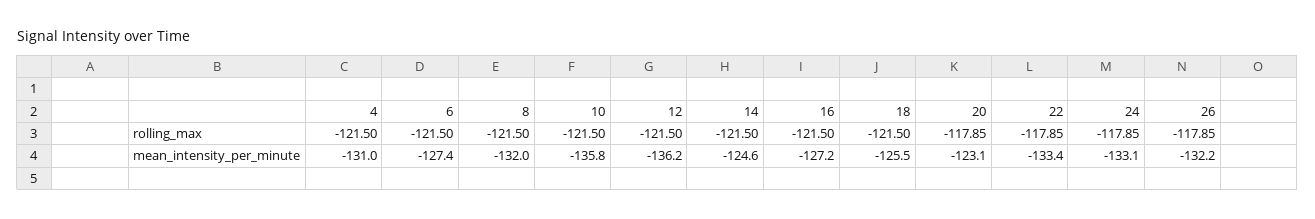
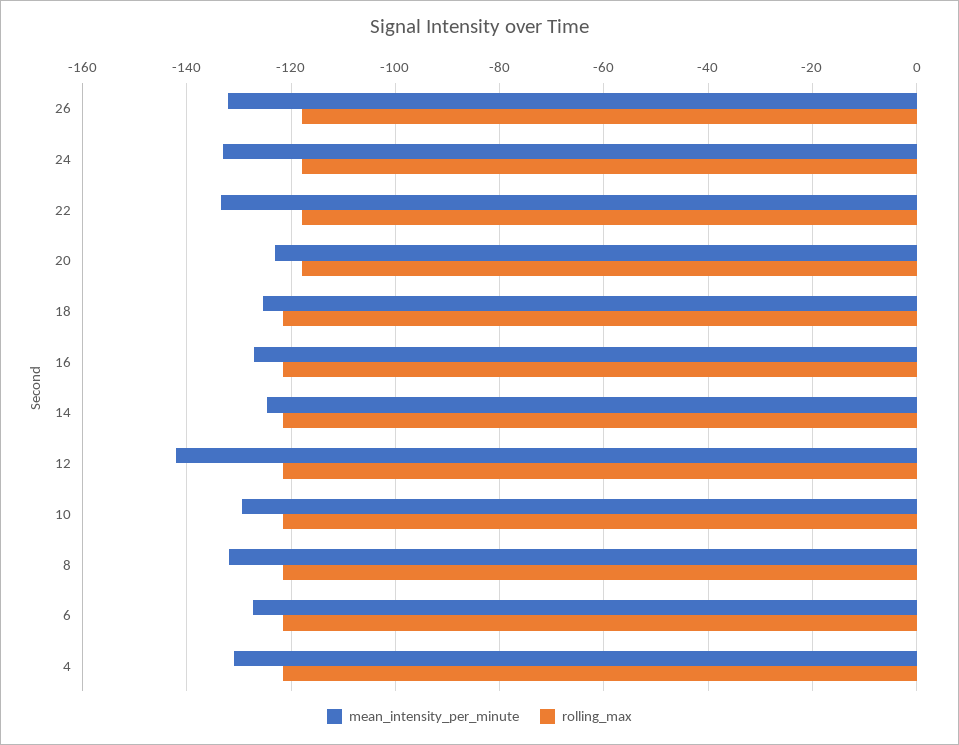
mean_intensity_per_minute, 10: -135.8 -> -130
mean_intensity_per_minute, 12: -136.2 -> -142

